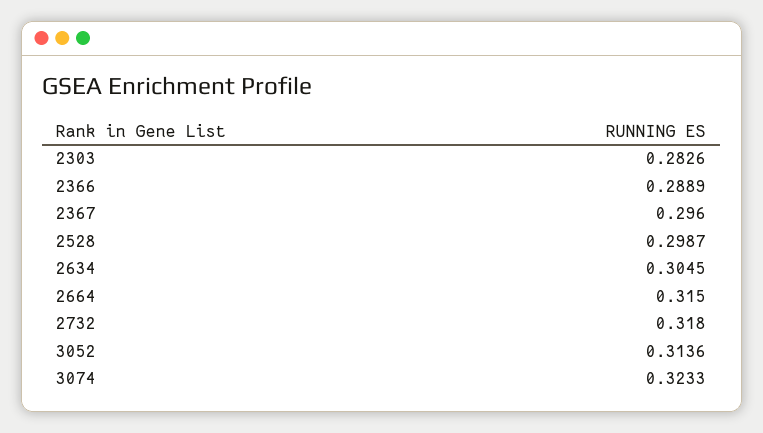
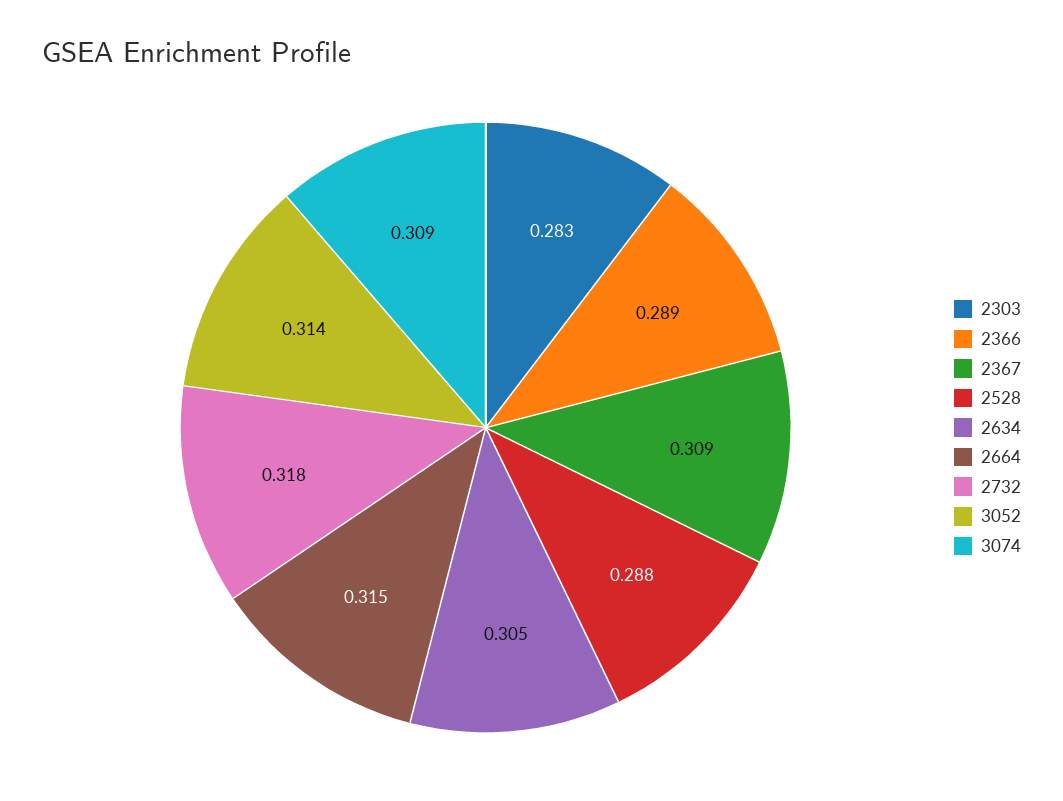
2367: 0.296 -> 0.309
2528: 0.2987 -> 0.288
3074: 0.3233 -> 0.309

